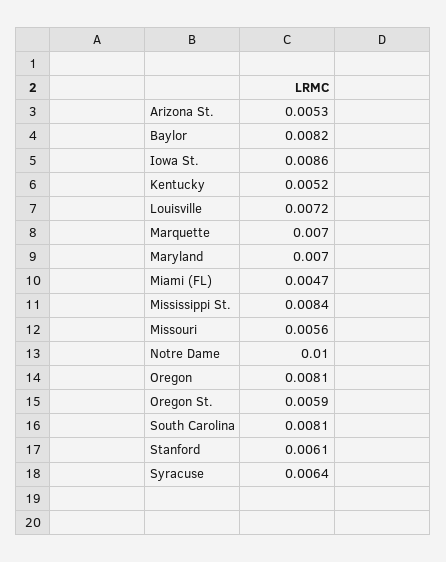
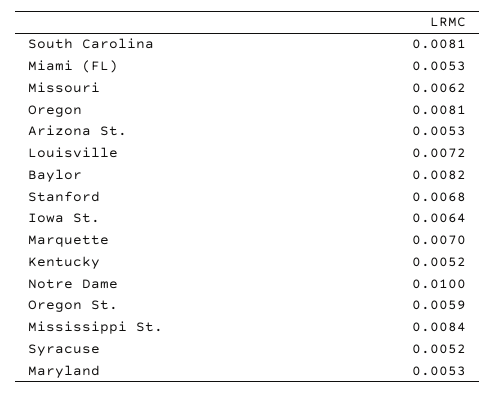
Iowa St.: 0.0086 -> 0.0064
Maryland: 0.007 -> 0.0053
Miami (FL): 0.0047 -> 0.0053
Missouri: 0.0056 -> 0.0062
Stanford: 0.0061 -> 0.0068
Syracuse: 0.0064 -> 0.0052

